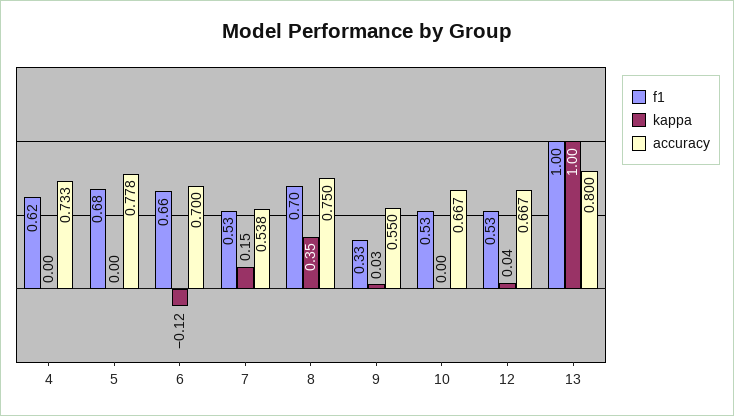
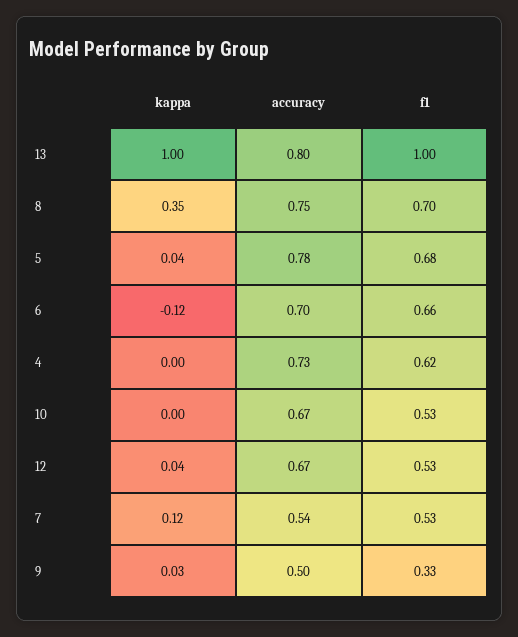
kappa, 5: 0 -> 0.04
kappa, 7: 0.15 -> 0.12
accuracy, 9: 0.55 -> 0.5

